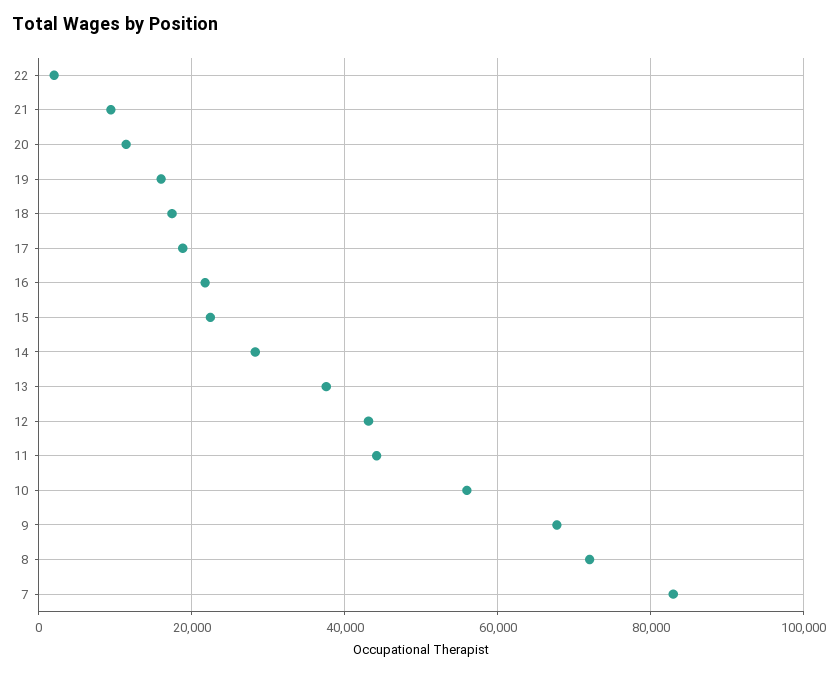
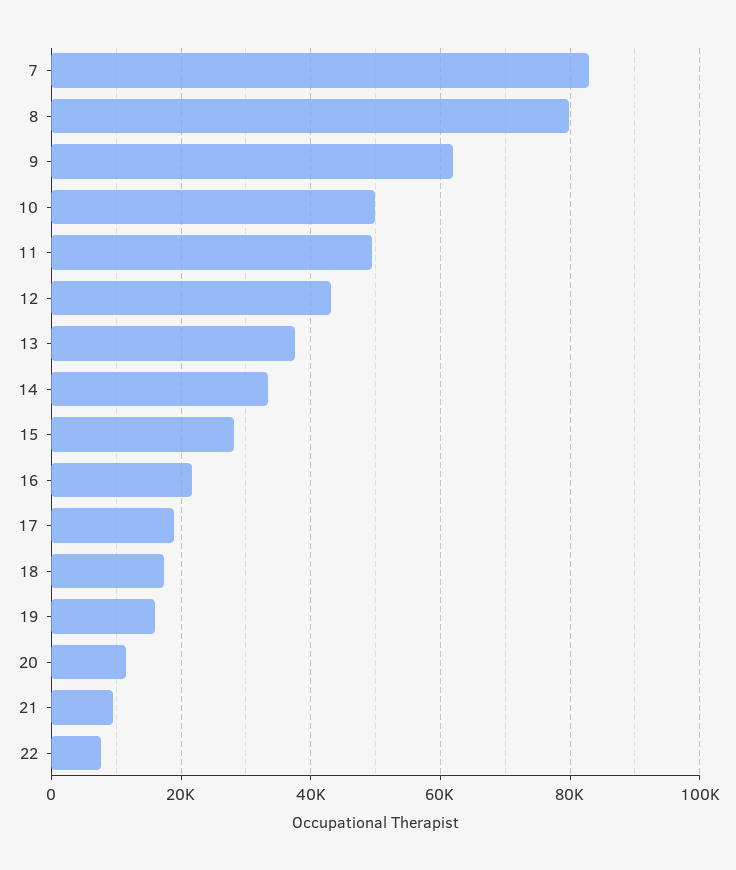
22: 2000 -> 8000
15: 22000 -> 28000
14: 28000 -> 34000
11: 44000 -> 50000
10: 56000 -> 50000
9: 68000 -> 62000
8: 72000 -> 80000

